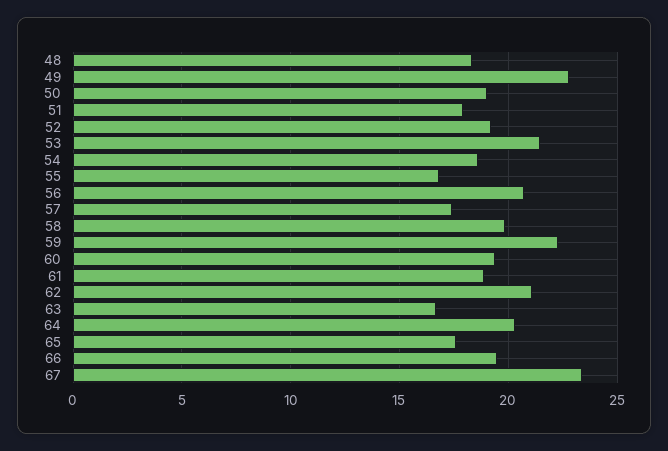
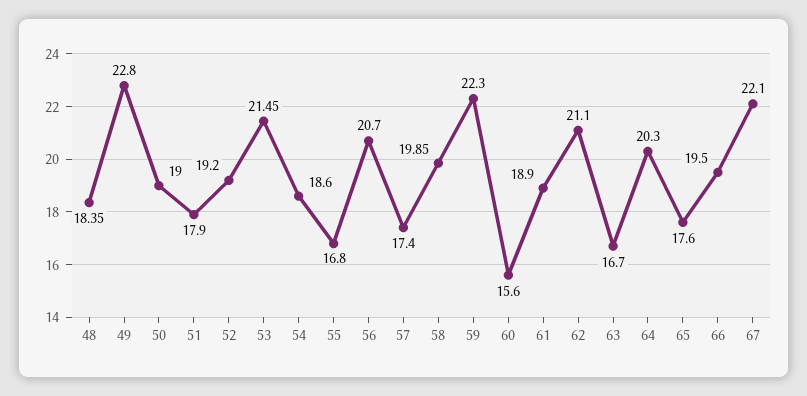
60: 19.5 -> 15.6
67: 23.5 -> 22.1

